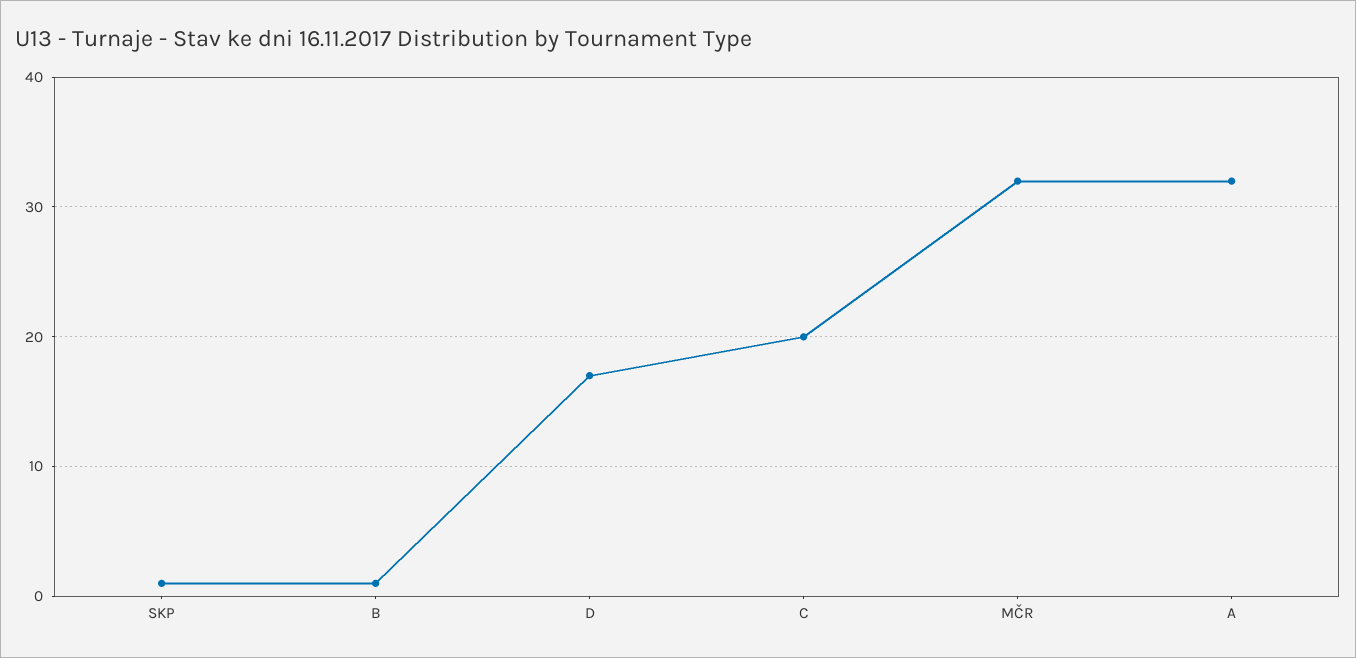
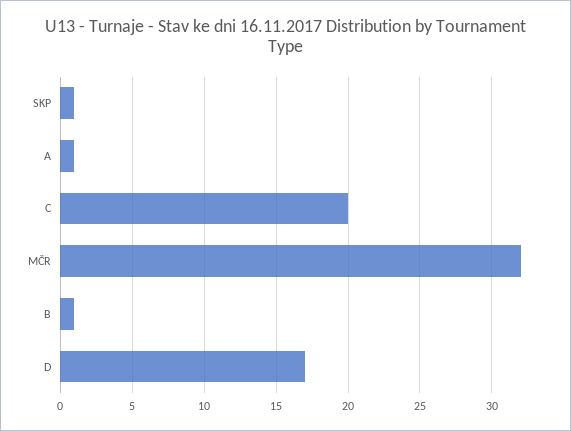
A: 32 -> 1

